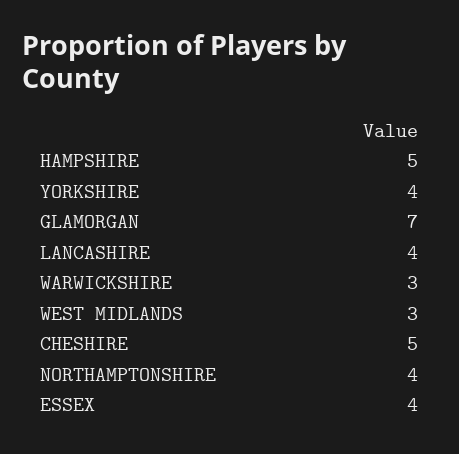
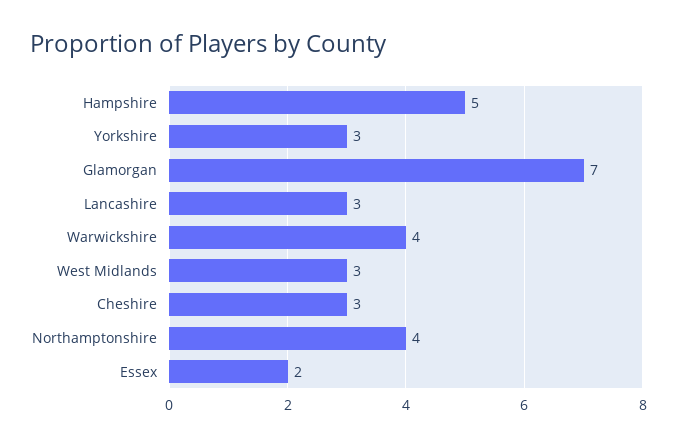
YORKSHIRE: 4 -> 3
LANCASHIRE: 4 -> 3
WARWICKSHIRE: 3 -> 4
CHESHIRE: 5 -> 3
ESSEX: 4 -> 2

